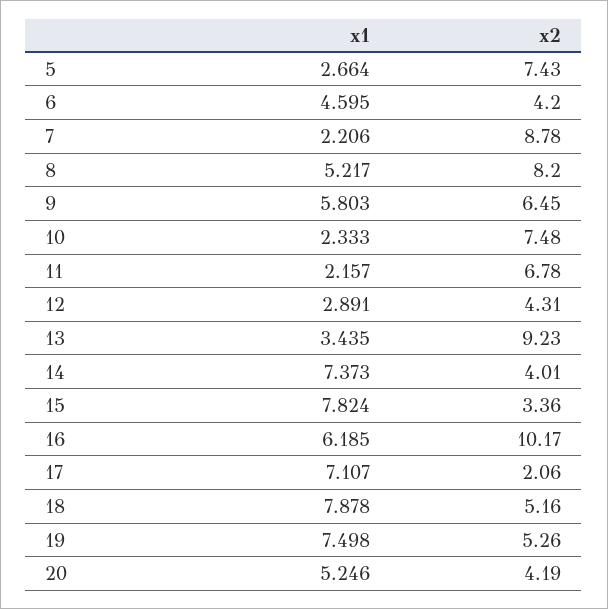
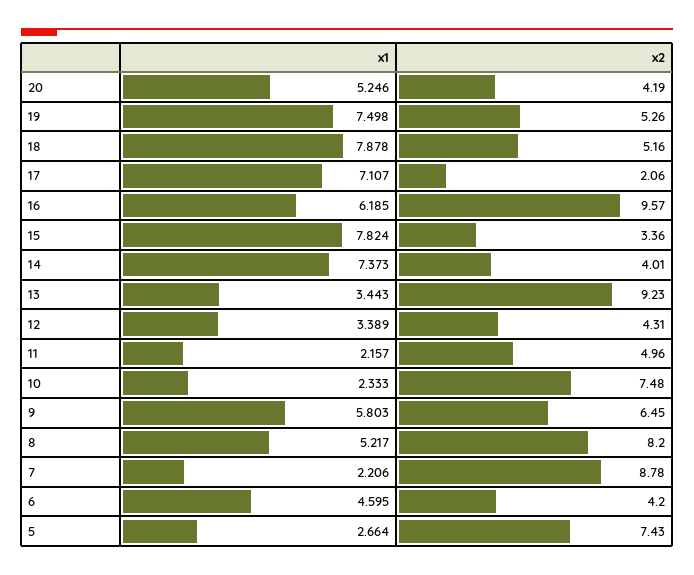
x2, 11: 6.78 -> 4.96
x1, 12: 2.891 -> 3.389
x1, 13: 3.435 -> 3.443
x2, 16: 10.17 -> 9.57

